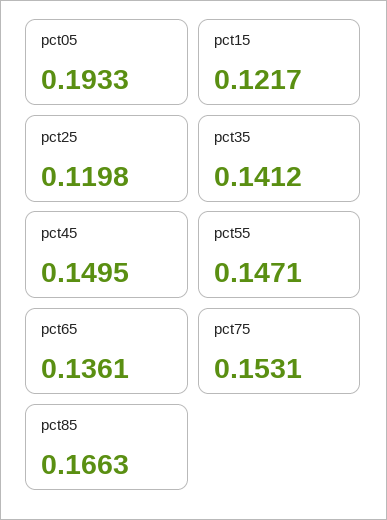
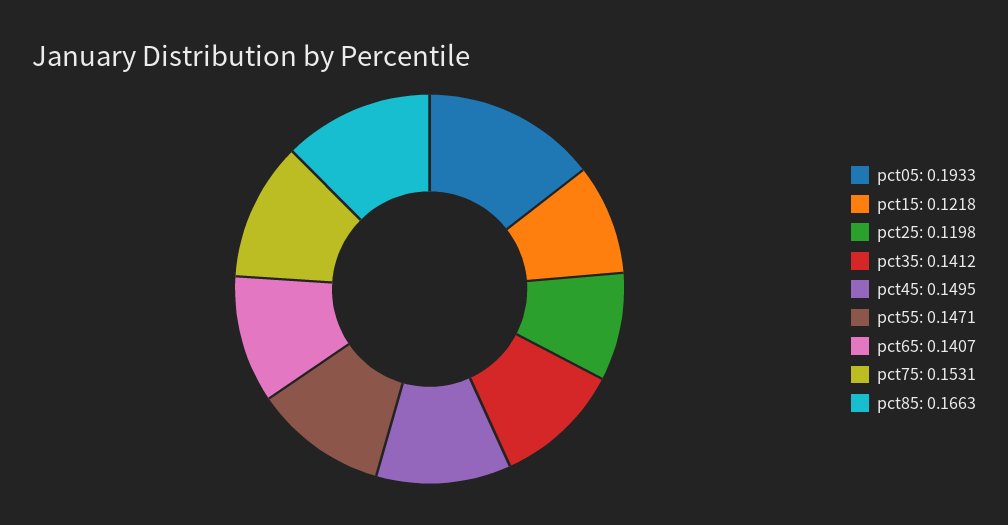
pct15: 0.1217 -> 0.1218
pct65: 0.1361 -> 0.1407

